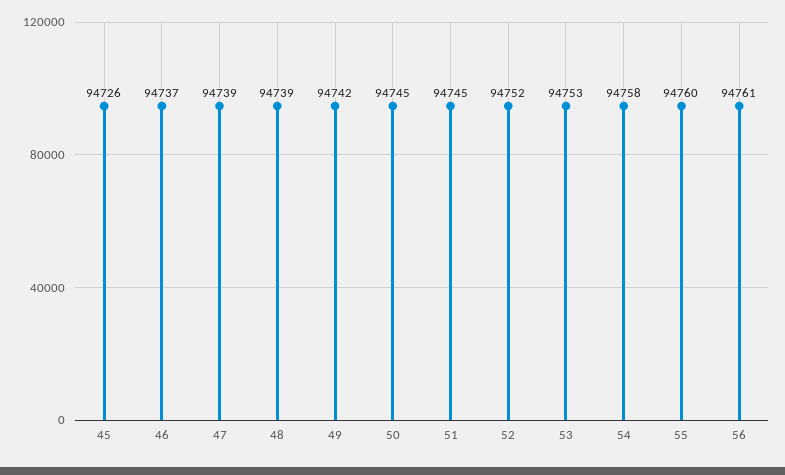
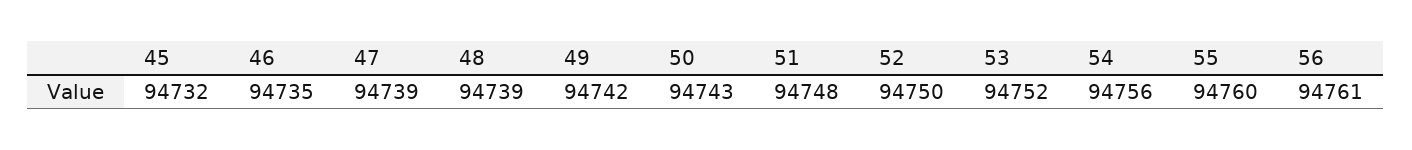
45: 94726 -> 94732
46: 94737 -> 94735
50: 94745 -> 94743
51: 94745 -> 94748
52: 94752 -> 94750
53: 94753 -> 94752
54: 94758 -> 94756

